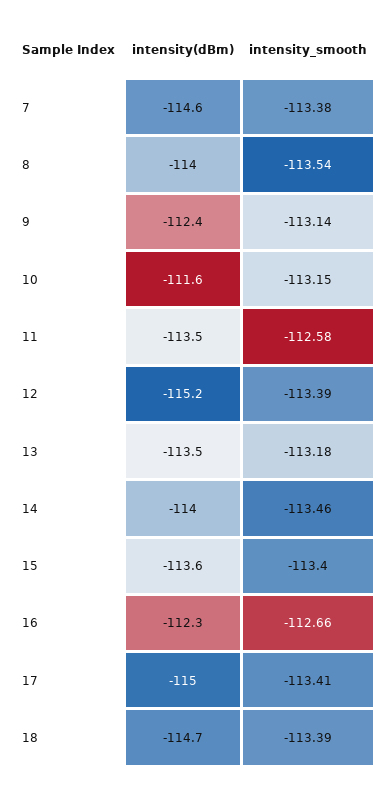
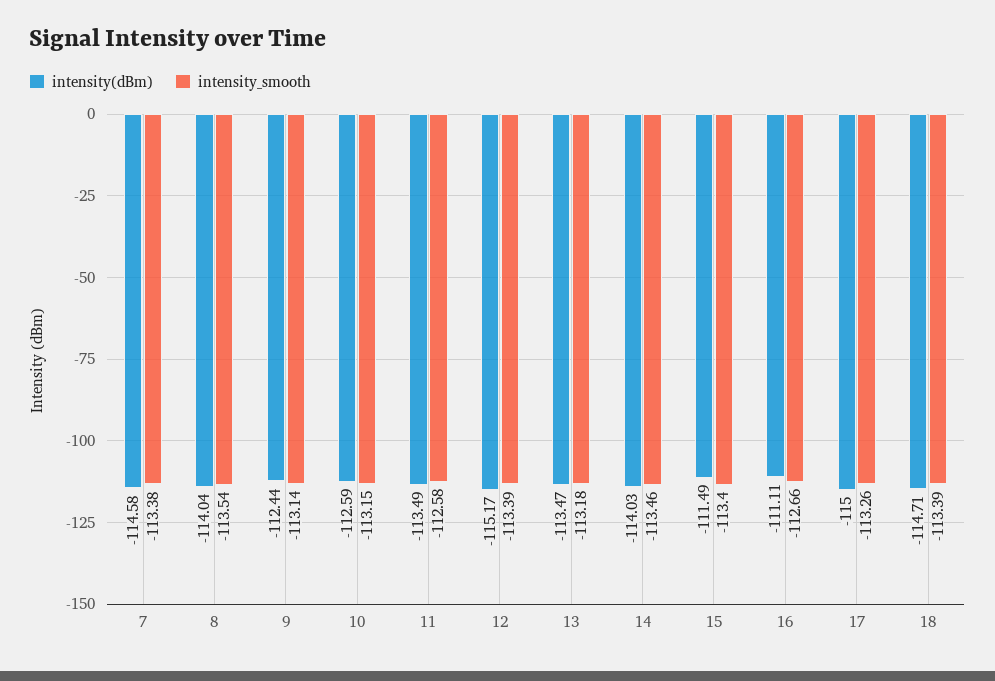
intensity(dBm), 10: -111.6 -> -112.59
intensity(dBm), 15: -113.6 -> -111.49
intensity(dBm), 16: -112.3 -> -111.11
intensity_smooth, 17: -113.41 -> -113.26

